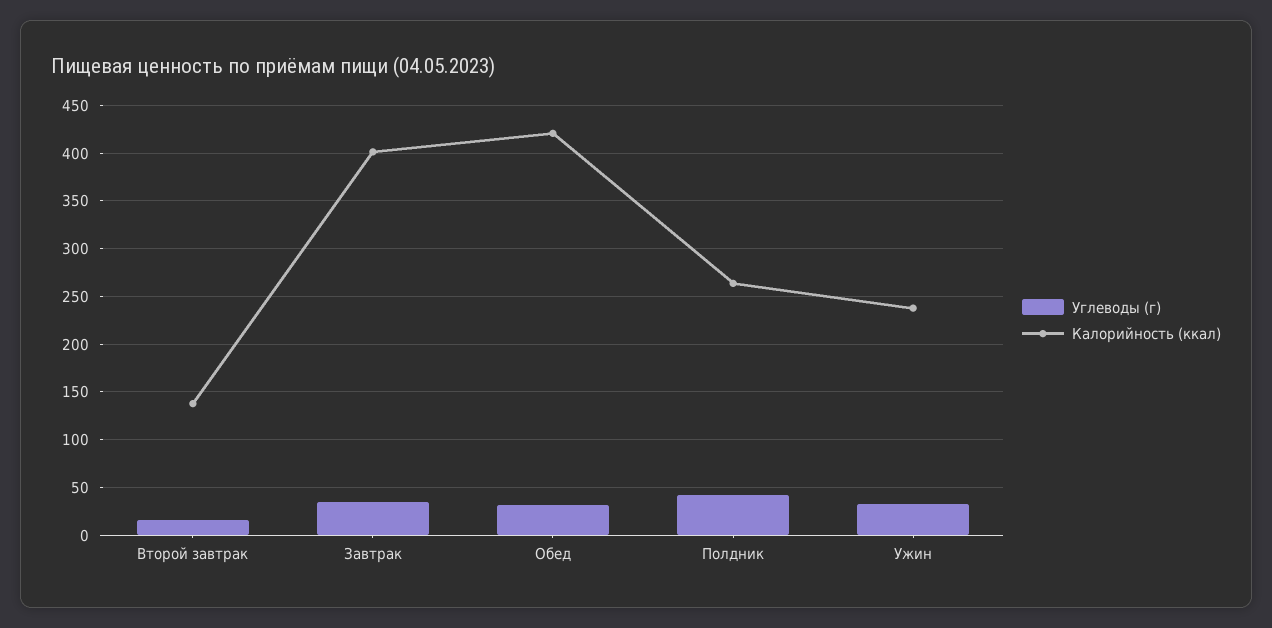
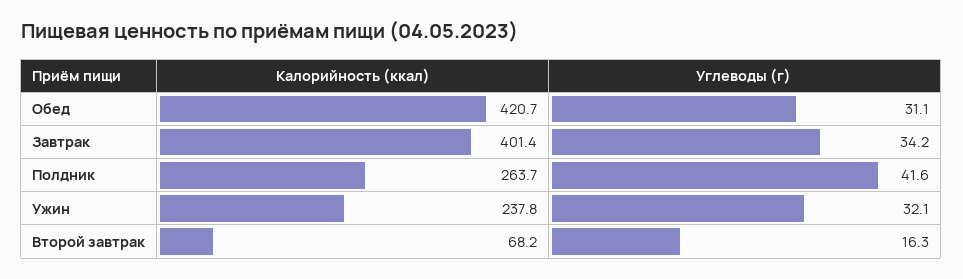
Калорийность (ккал), Второй завтрак: 140 -> 68.2

